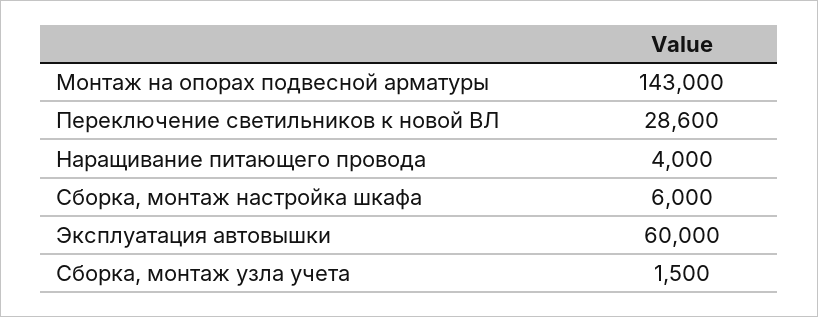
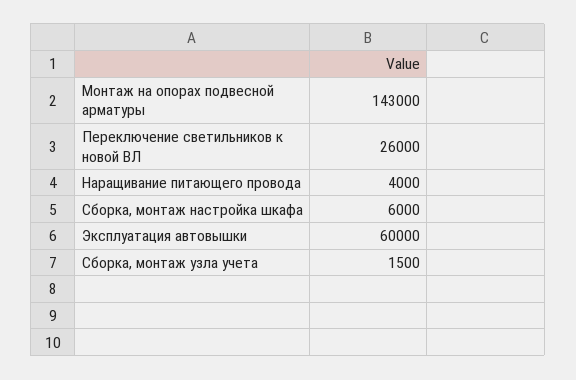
Переключение светильников к новой ВЛ: 28600 -> 26000

